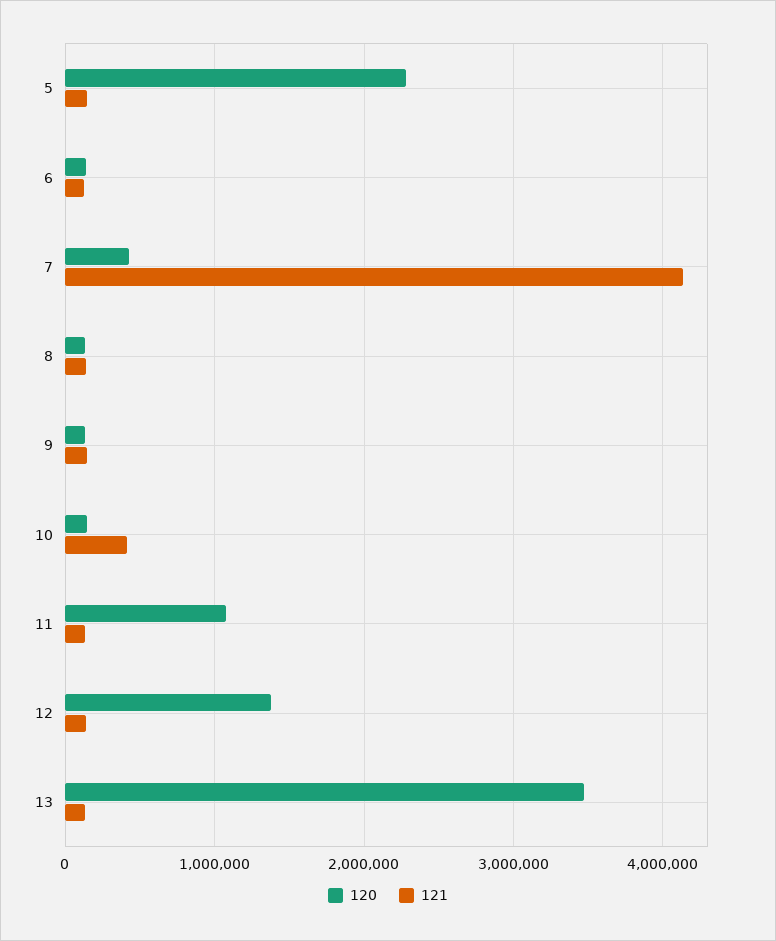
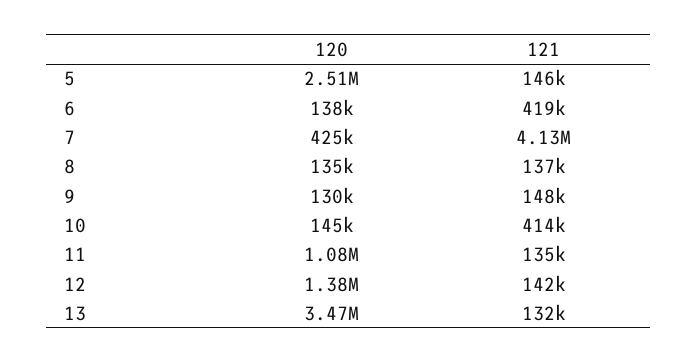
120, 5: 2300000 -> 2510000
121, 6: 100000 -> 419000

